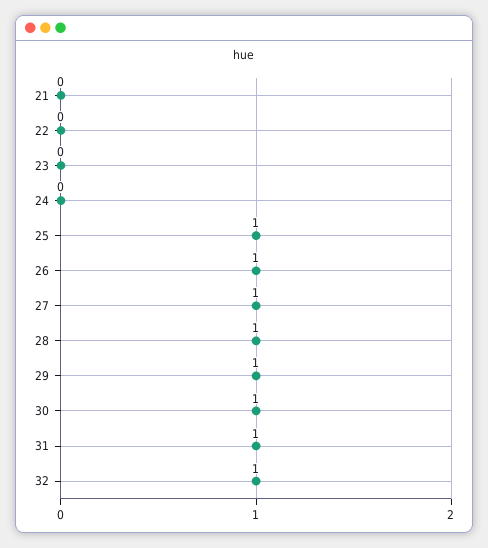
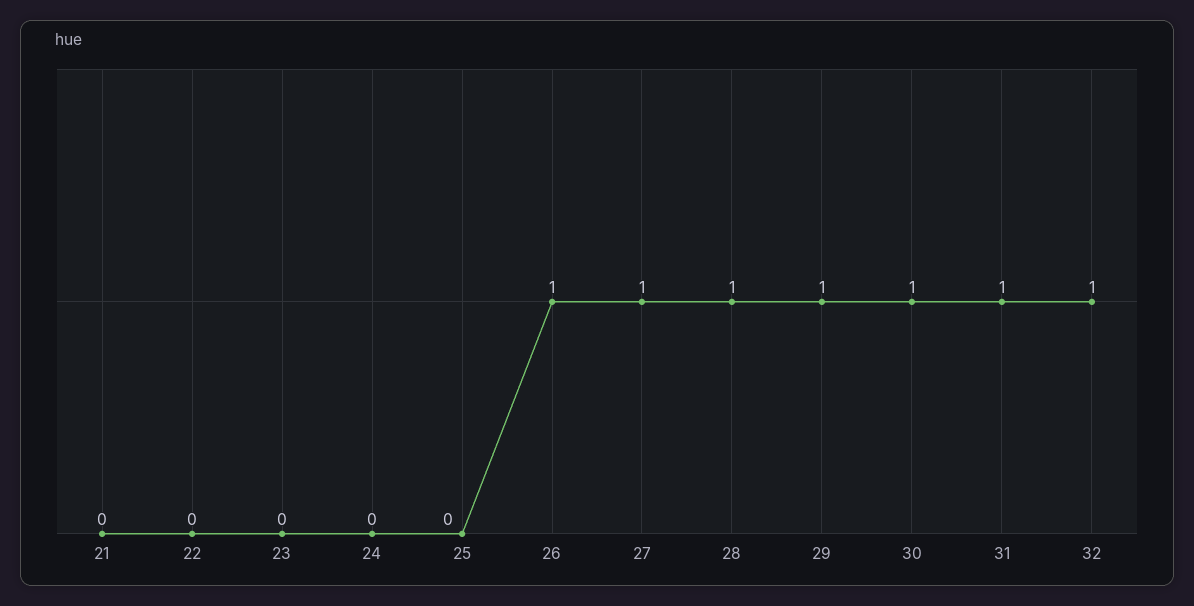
25: 1 -> 0

